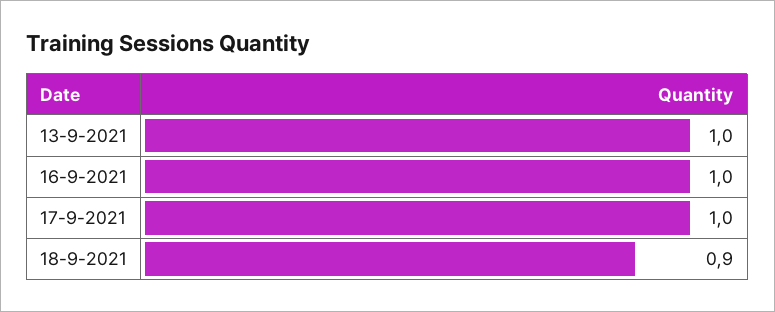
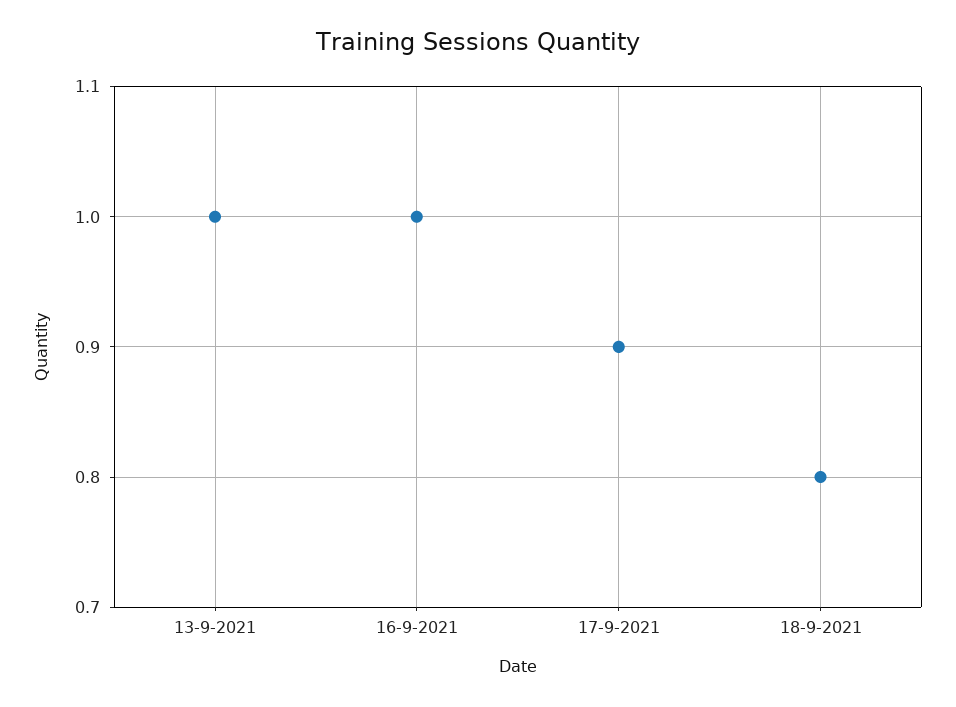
17-9-2021: 1 -> 0.9
18-9-2021: 0.9 -> 0.8

